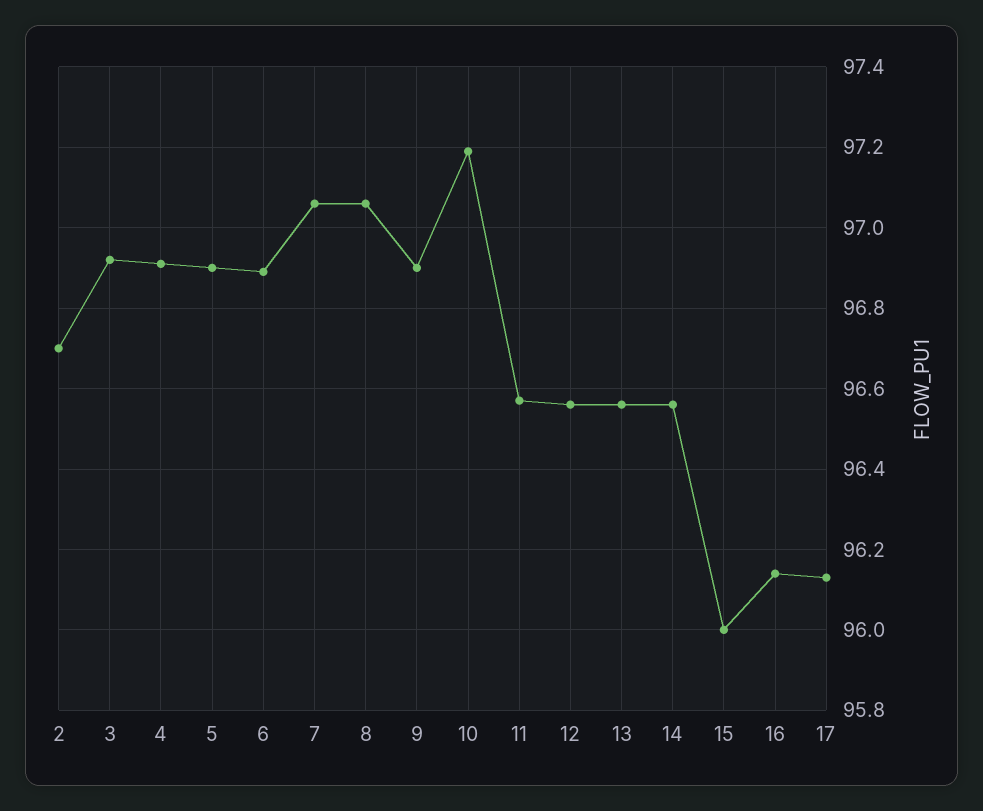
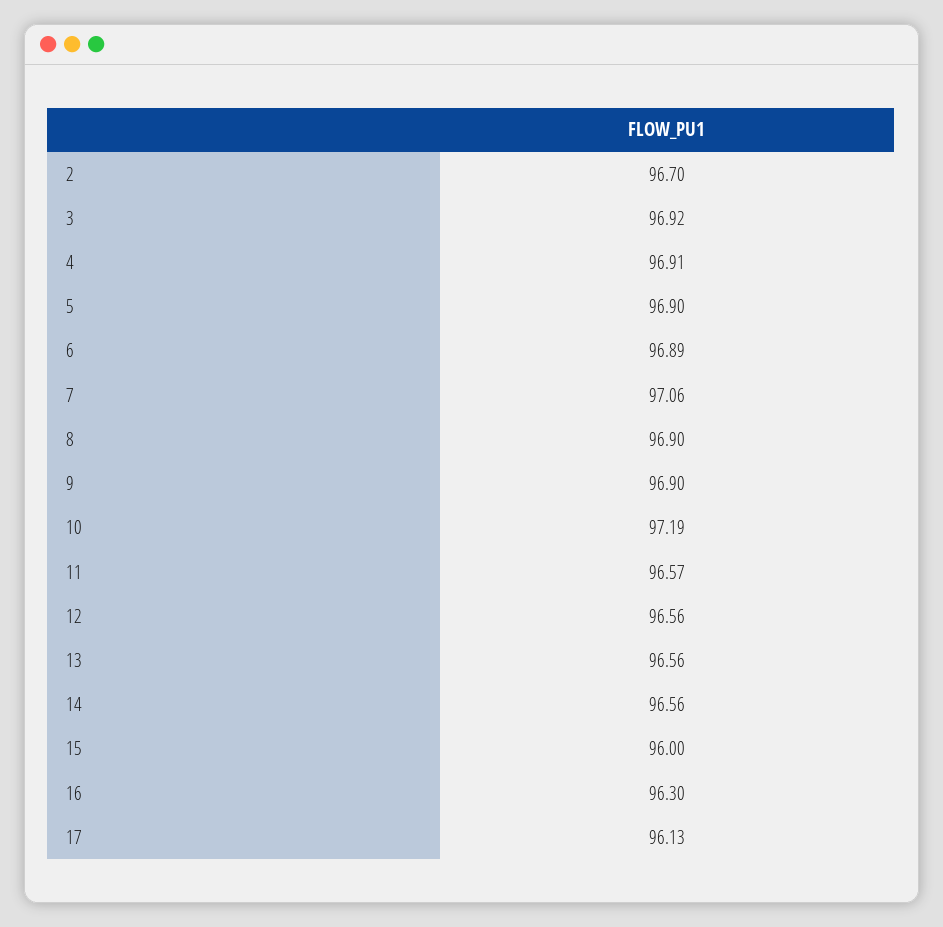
8: 97.05 -> 96.9
16: 96.15 -> 96.3

